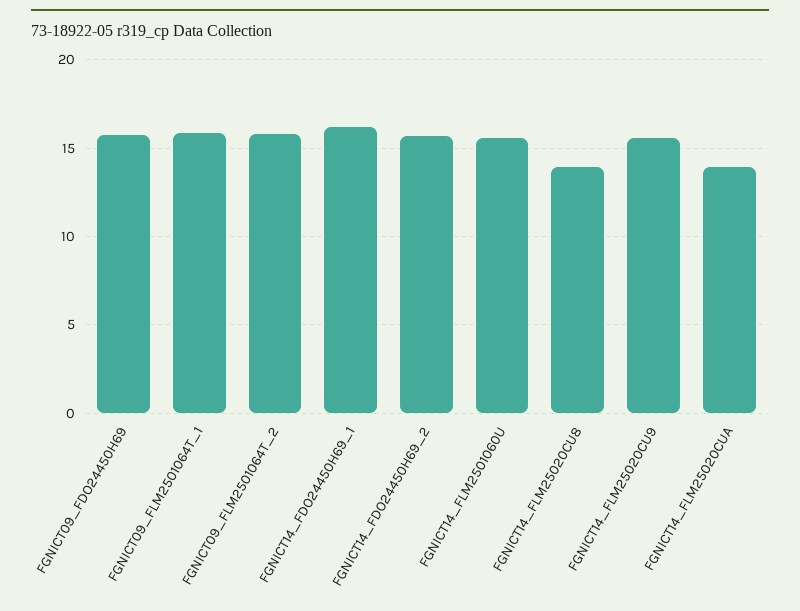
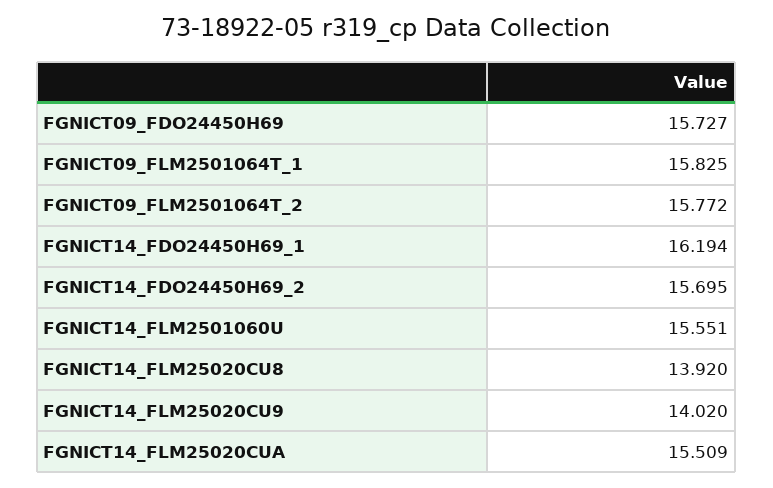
FGNICT14_FLM25020CU9: 15.5 -> 14.02
FGNICT14_FLM25020CUA: 14 -> 15.509

